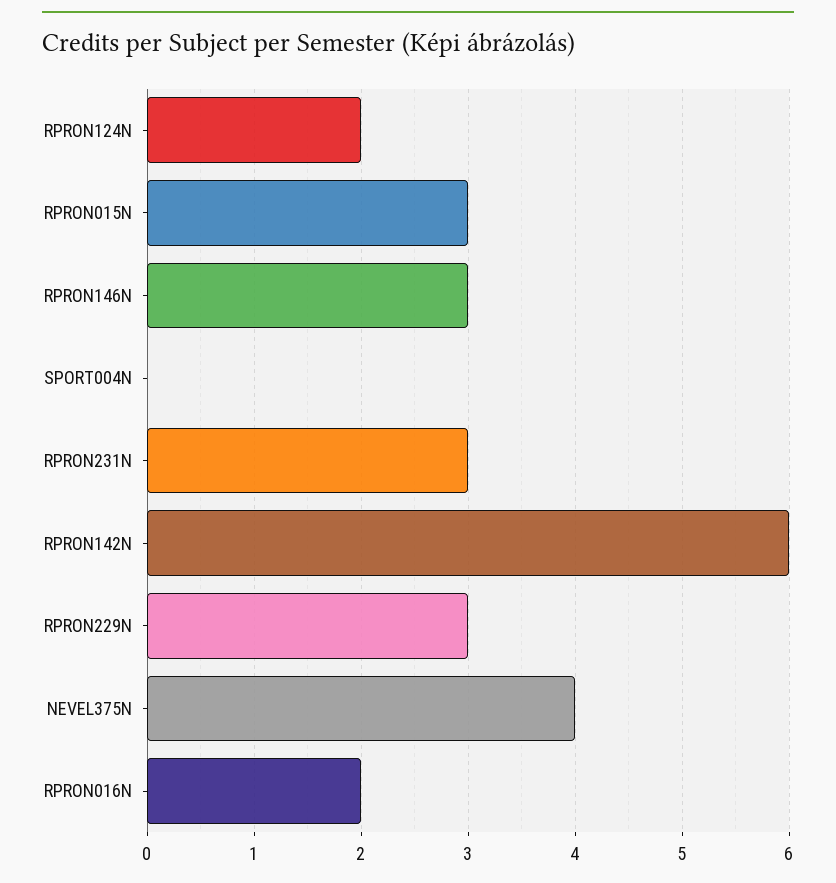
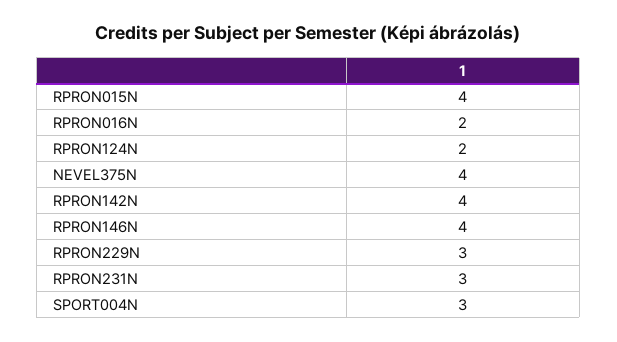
RPRON015N: 3 -> 4
RPRON146N: 3 -> 4
SPORT004N: 0 -> 3
RPRON142N: 6 -> 4

